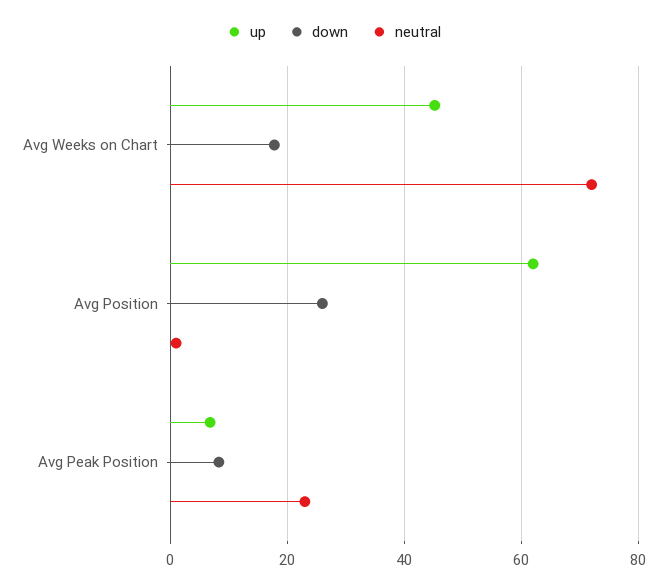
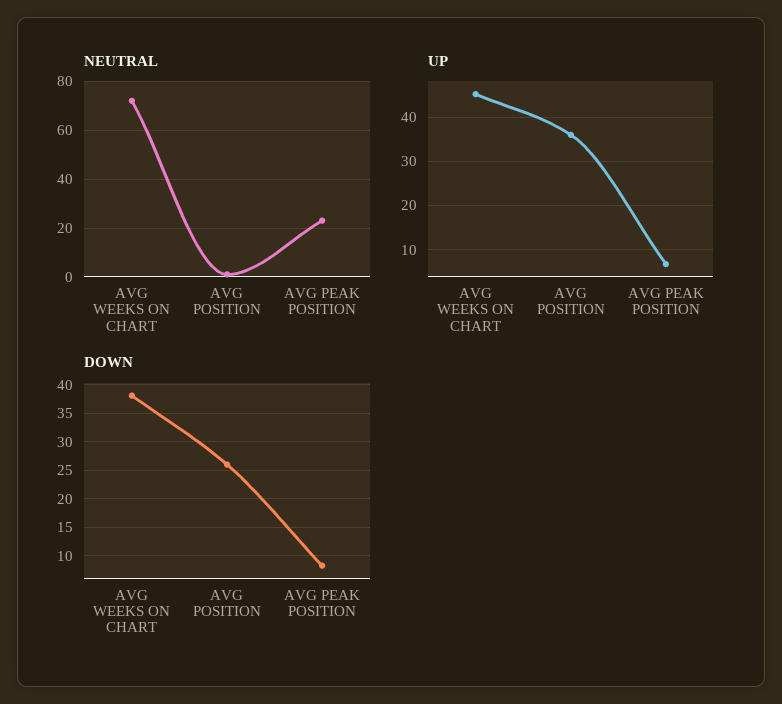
down, Avg Weeks on Chart: 18 -> 37.5
up, Avg Position: 62 -> 36

